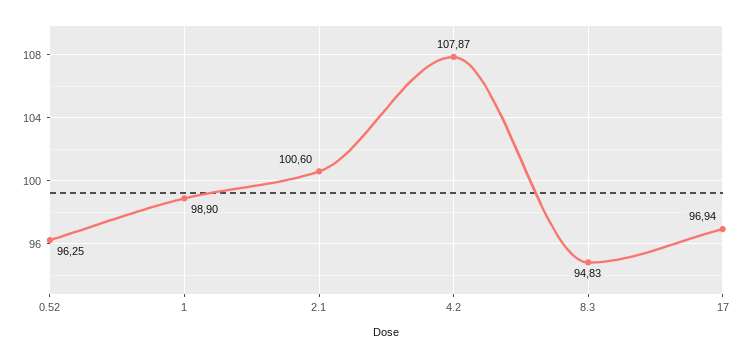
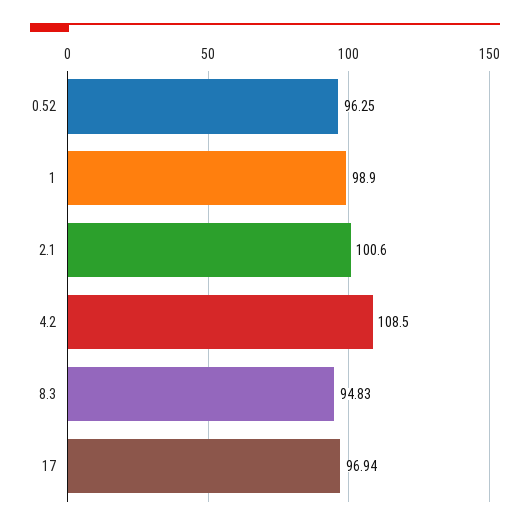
4.2: 107.87 -> 108.5

